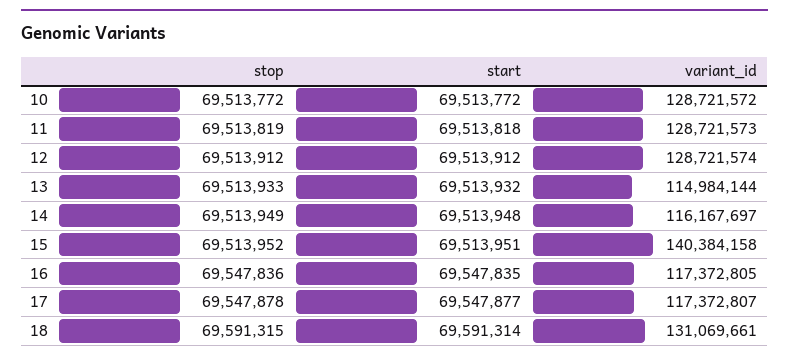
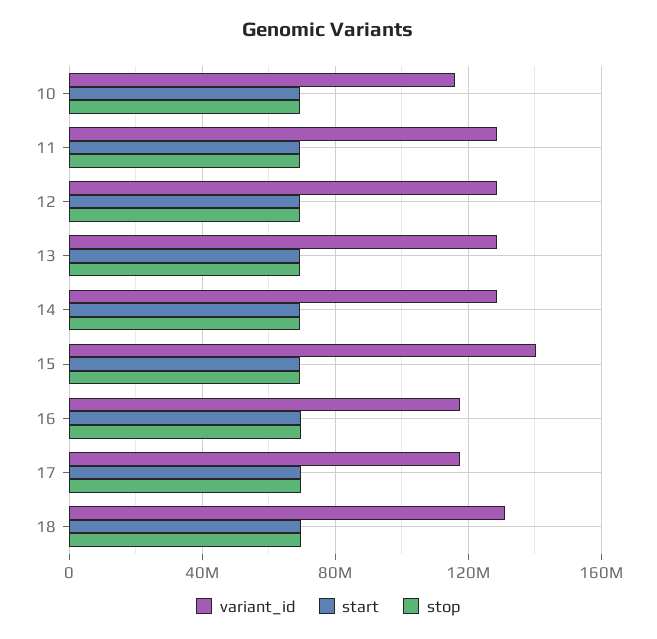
variant_id, 10: 128721572 -> 115000000
variant_id, 13: 114984144 -> 130000000
variant_id, 14: 116167697 -> 130000000

